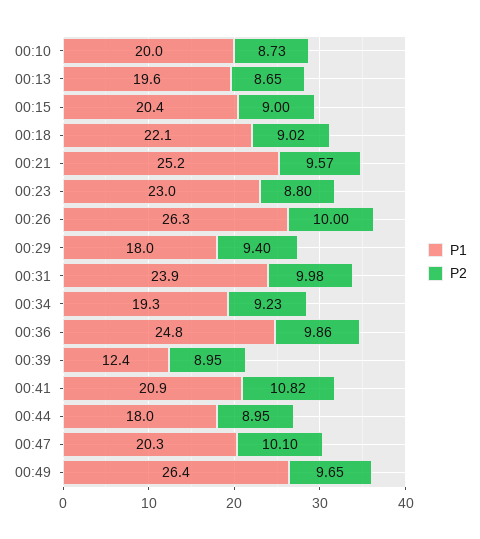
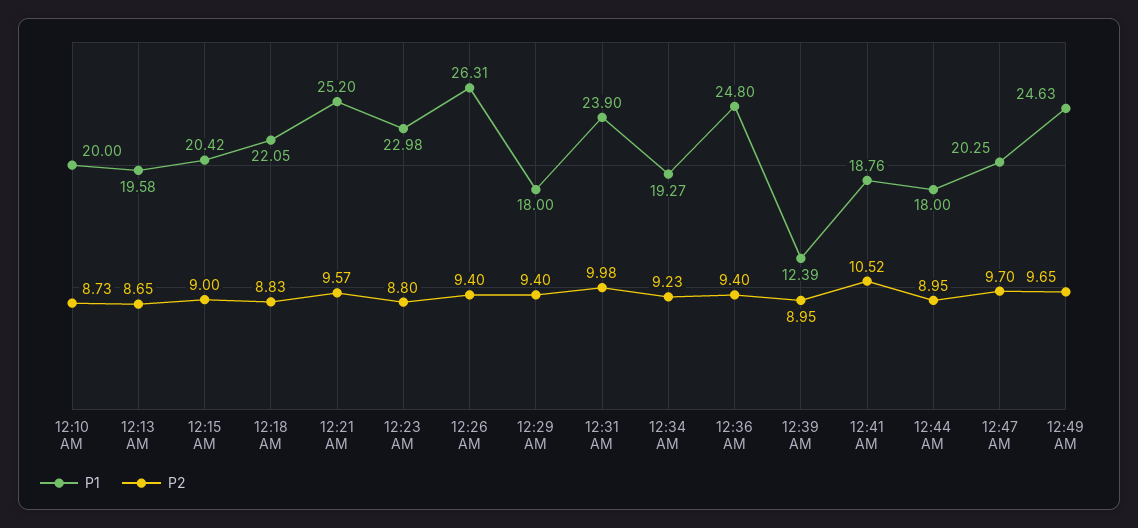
P2, 00:18: 9.02 -> 8.83
P2, 00:26: 10 -> 9.4
P2, 00:36: 9.86 -> 9.4
P1, 00:41: 20.9 -> 18.76
P2, 00:41: 10.82 -> 10.52
P2, 00:47: 10.1 -> 9.7
P1, 00:49: 26.4 -> 24.63

